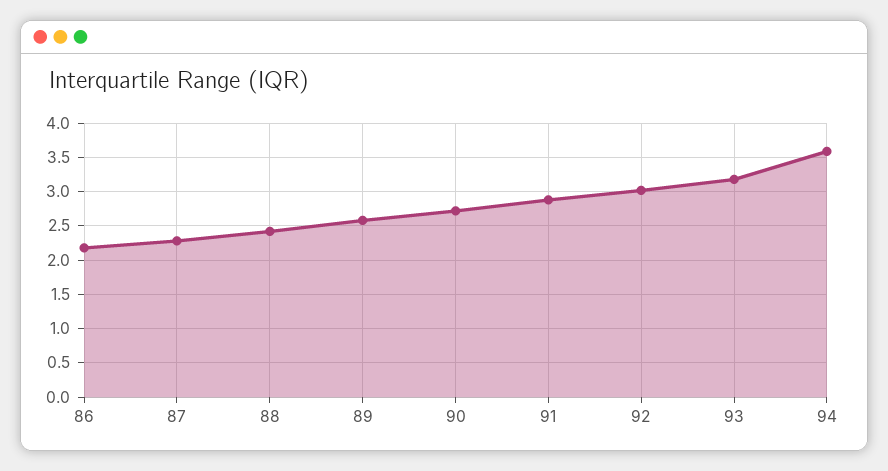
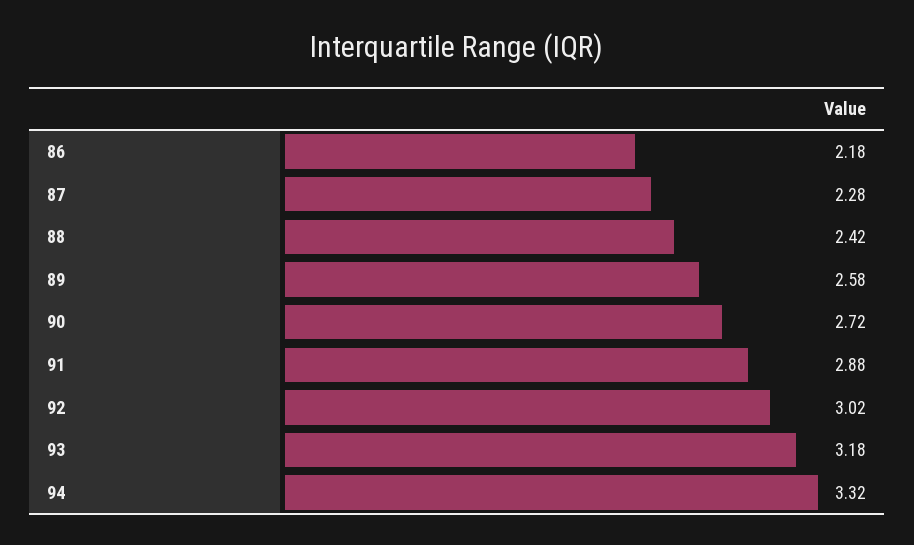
94: 3.6 -> 3.32

